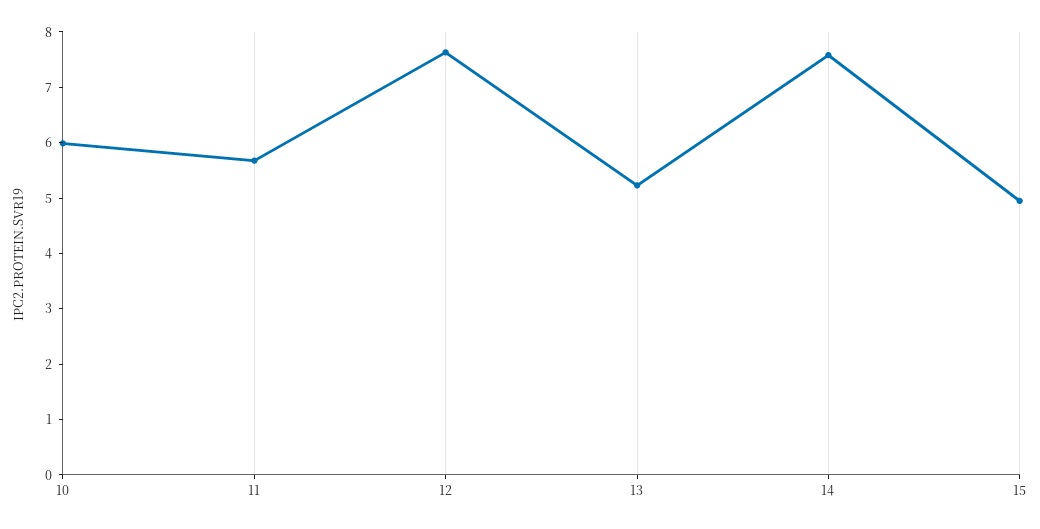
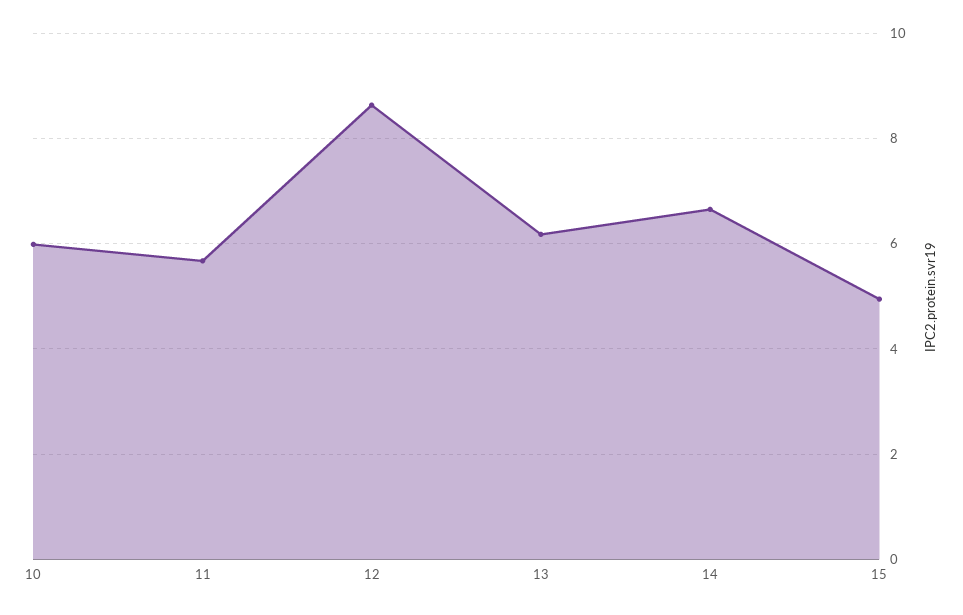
12: 7.6 -> 8.6
13: 5.2 -> 6.2
14: 7.6 -> 6.6

